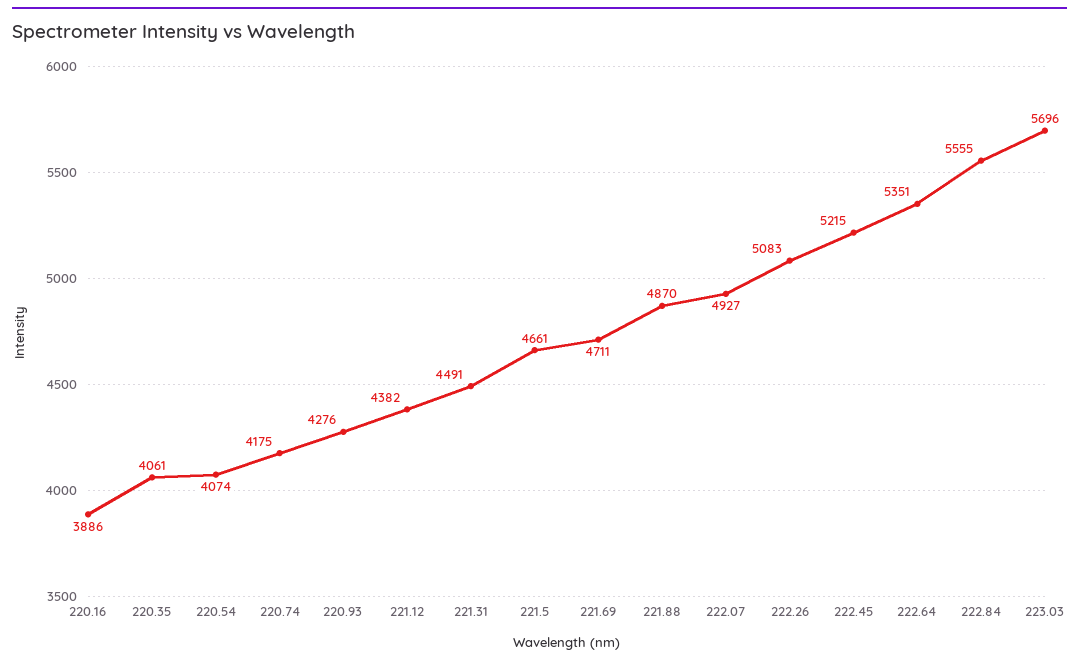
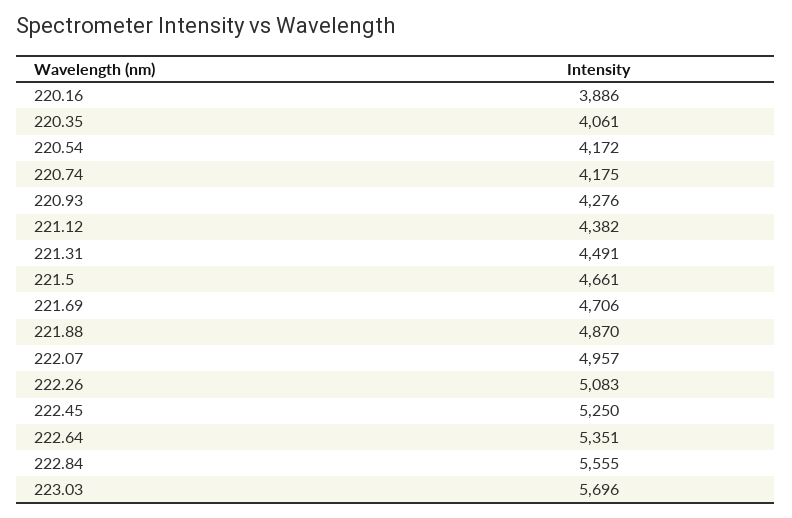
220.54: 4074 -> 4172
221.69: 4711 -> 4706
222.07: 4927 -> 4957
222.45: 5215 -> 5250

